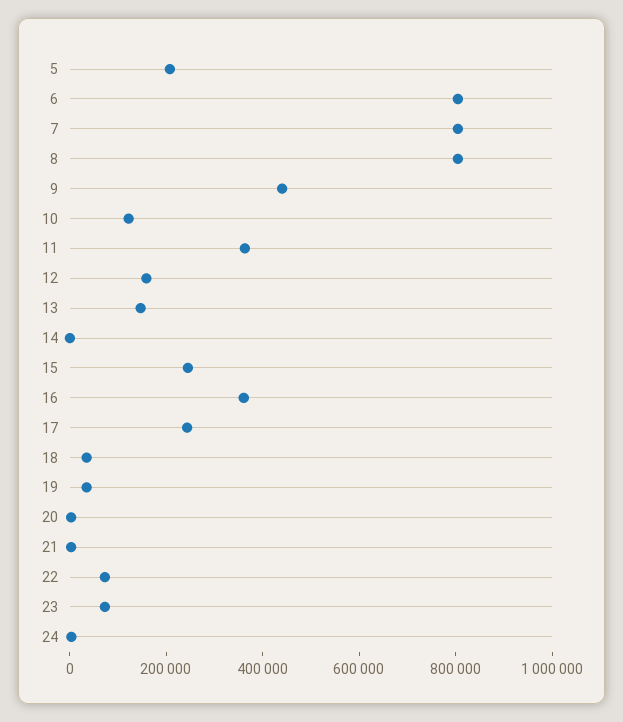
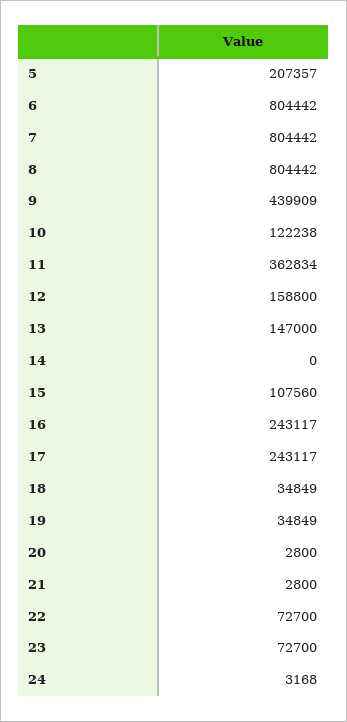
15: 250000 -> 107560
16: 350000 -> 243117

